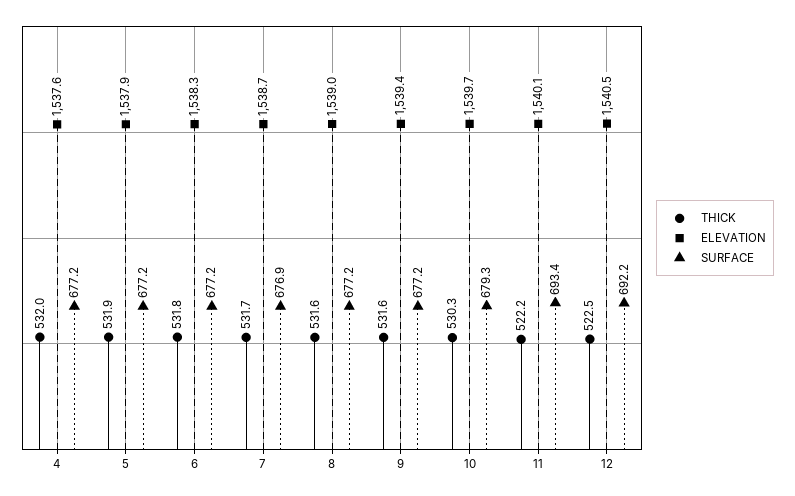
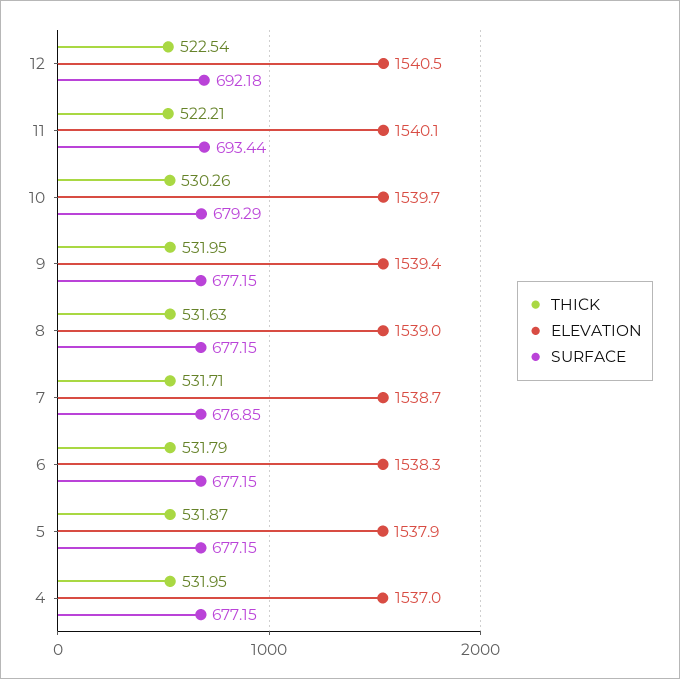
ELEVATION, 4: 1537.6 -> 1537
THICK, 9: 531.6 -> 531.95

